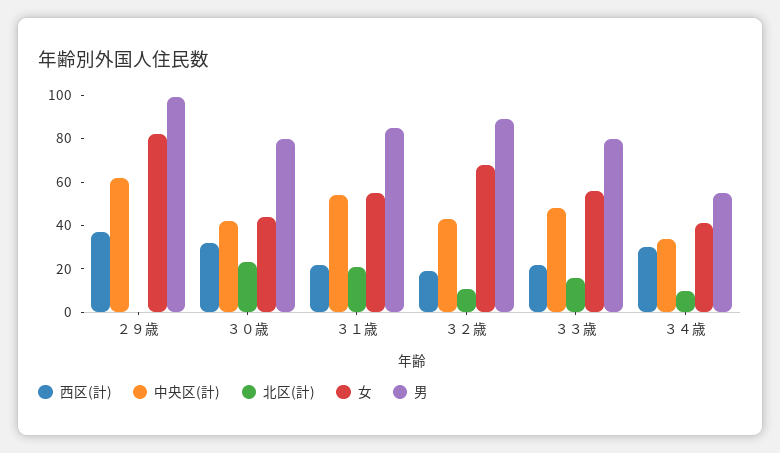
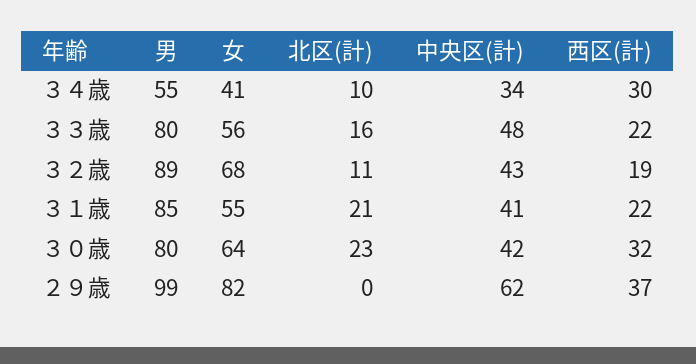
女, ３０歳: 45 -> 64
中央区(計), ３１歳: 55 -> 41

